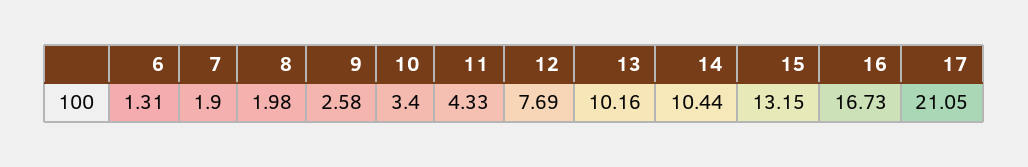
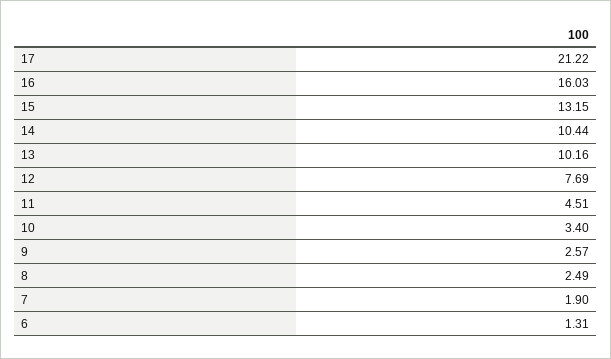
8: 1.98 -> 2.49
9: 2.58 -> 2.57
11: 4.33 -> 4.51
16: 16.73 -> 16.03
17: 21.05 -> 21.22

